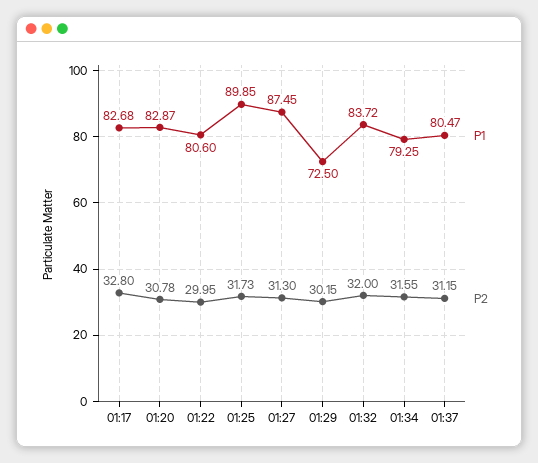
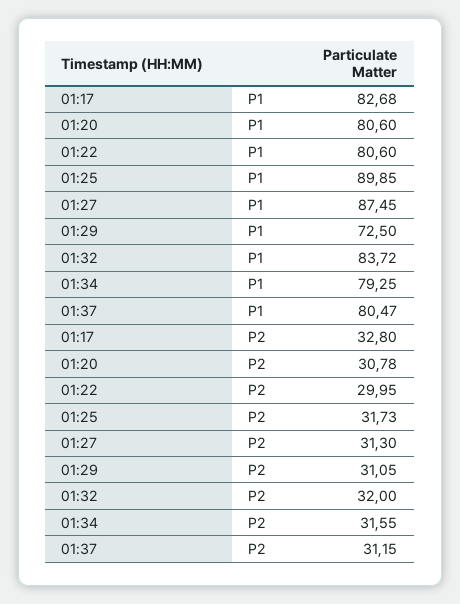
P1, 01:20: 82.87 -> 80.6
P2, 01:29: 30.15 -> 31.05

